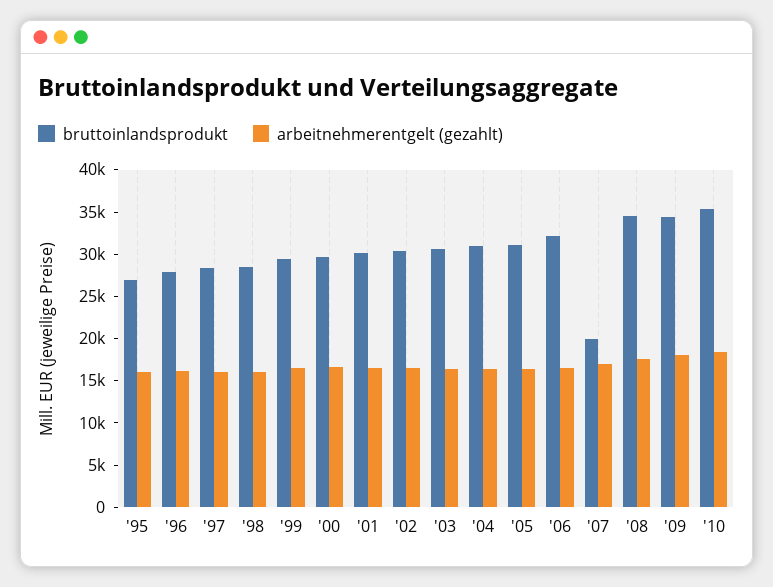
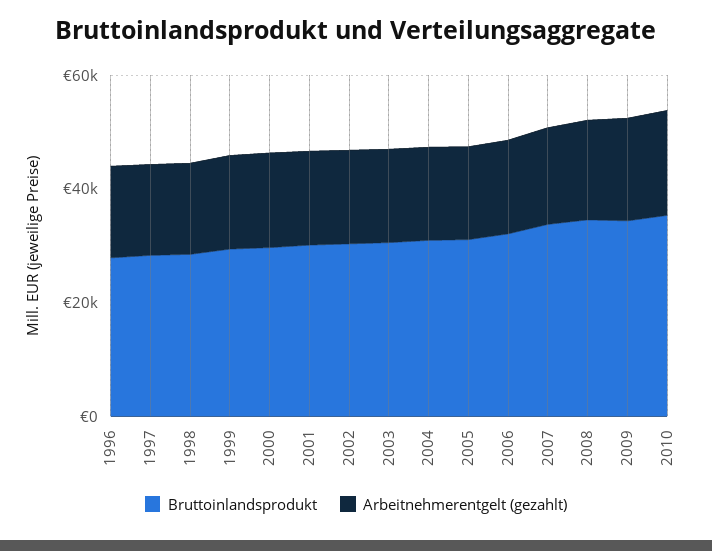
bruttoinlandsprodukt, '95: 27000 -> none
arbeitnehmerentgelt (gezahlt), '95: 16000 -> none
bruttoinlandsprodukt, '07: 20000 -> 35000

